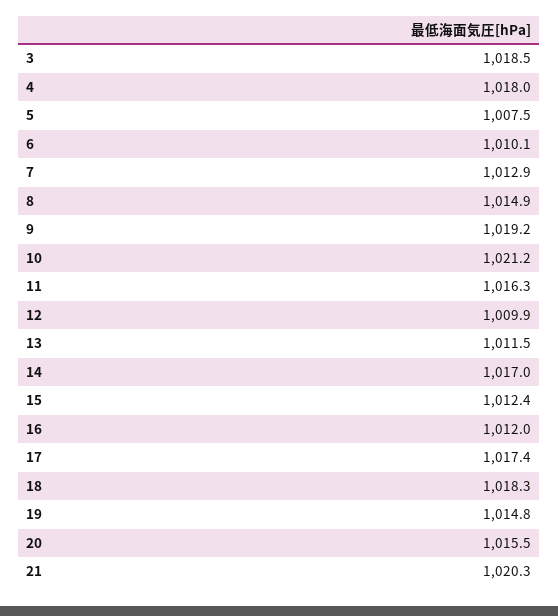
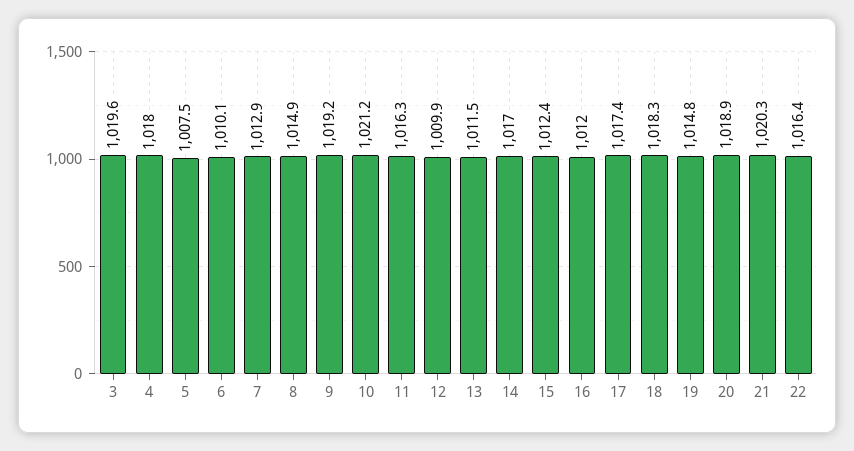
3: 1018.5 -> 1019.6
20: 1015.5 -> 1018.9
22: none -> 1016.4

